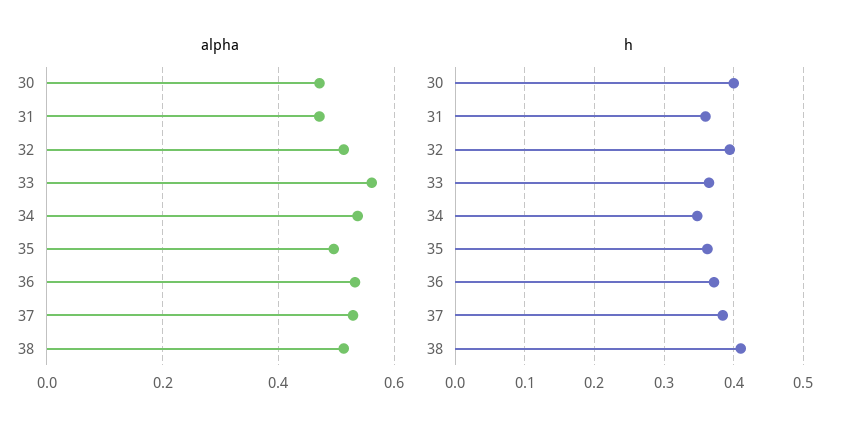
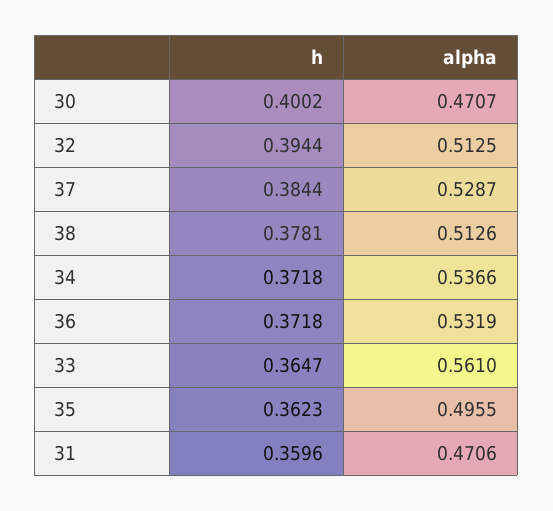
h, 34: 0.35 -> 0.3718
h, 38: 0.41 -> 0.3781

